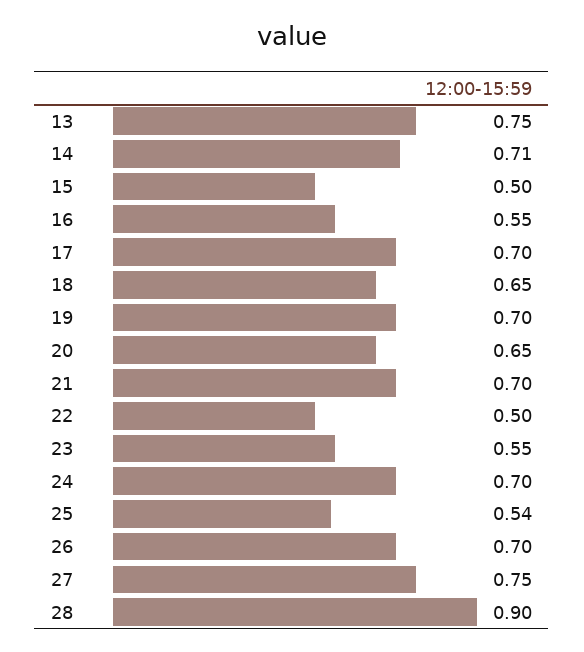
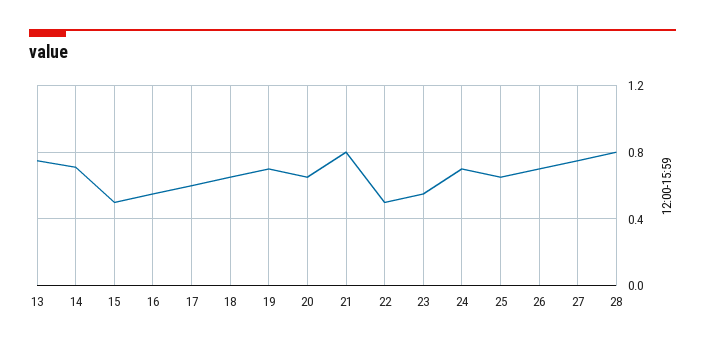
17: 0.7 -> 0.6
21: 0.7 -> 0.8
25: 0.54 -> 0.65
28: 0.9 -> 0.8

